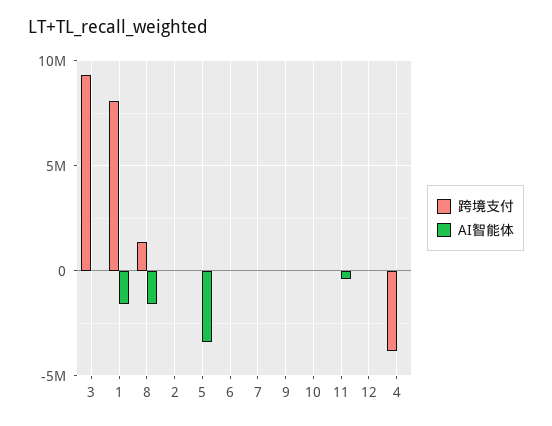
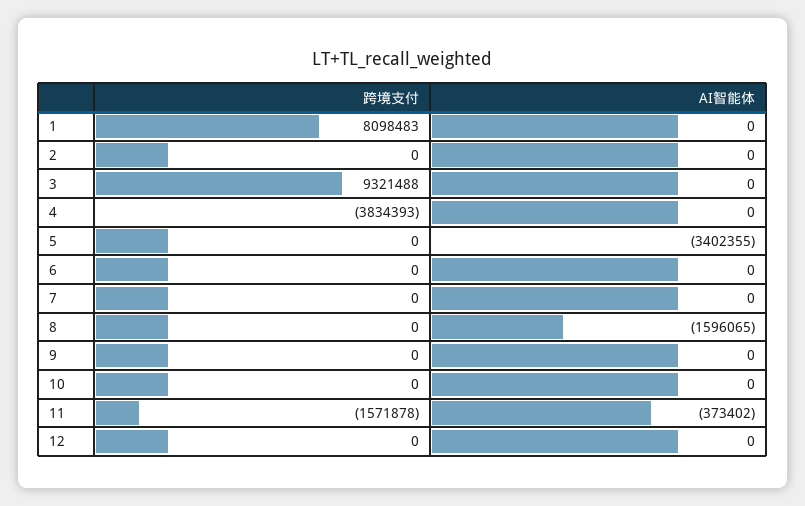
AI智能体, 1: -1500000 -> 0
跨境支付, 8: 1500000 -> 0
跨境支付, 11: 0 -> -1571878

